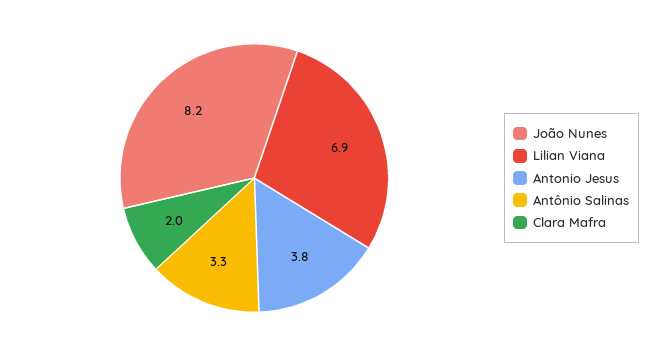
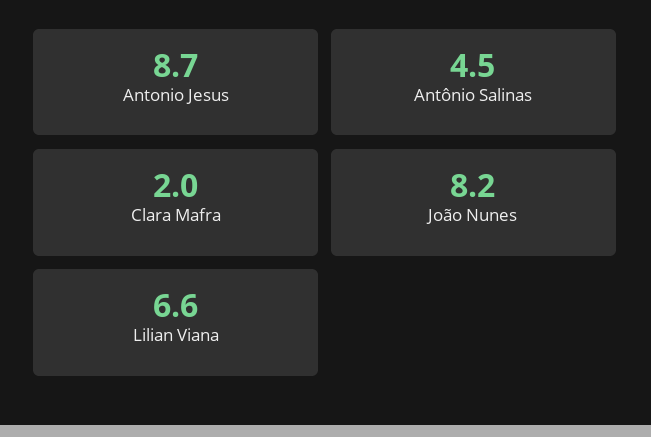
Lilian Viana: 6.9 -> 6.6
Antonio Jesus: 3.8 -> 8.7
Antônio Salinas: 3.3 -> 4.5

